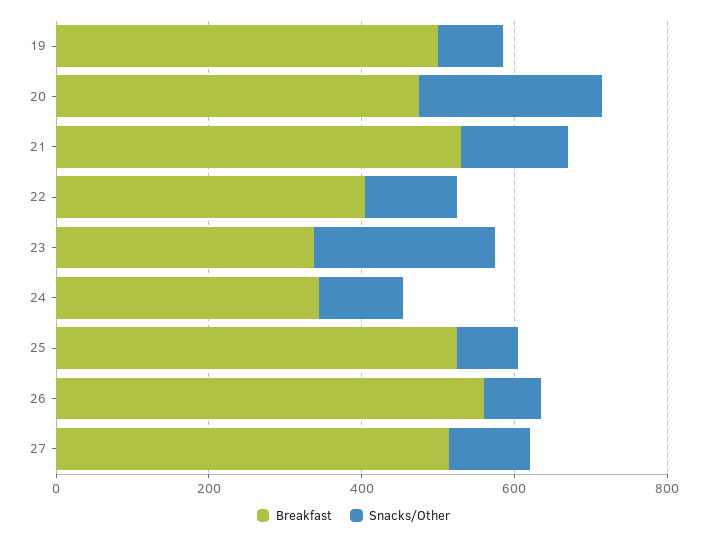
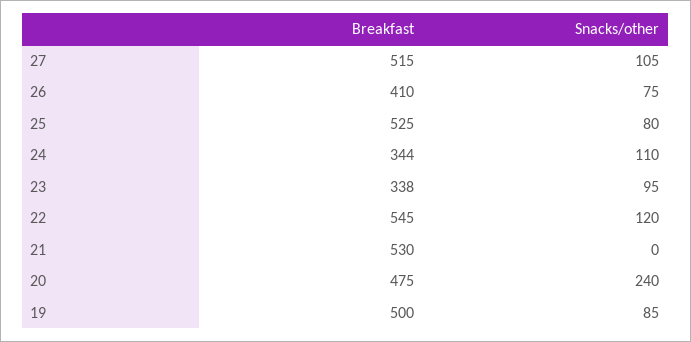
Snacks/Other, 21: 150 -> 0
Breakfast, 22: 400 -> 545
Snacks/Other, 23: 250 -> 95
Breakfast, 26: 550 -> 410

